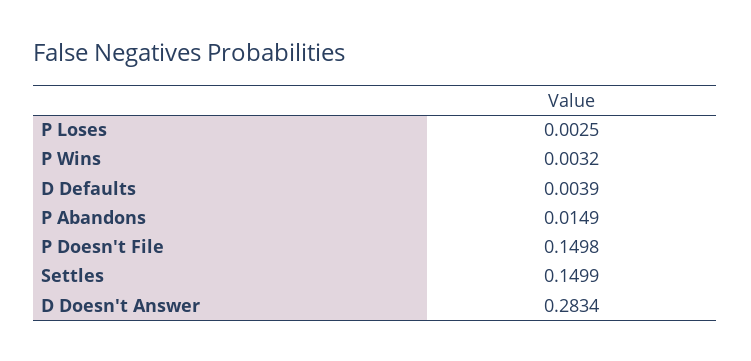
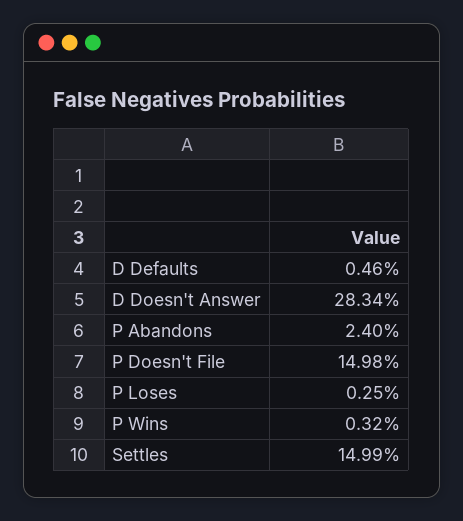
D Defaults: 0.0039 -> 0.0046
P Abandons: 0.0149 -> 0.024

